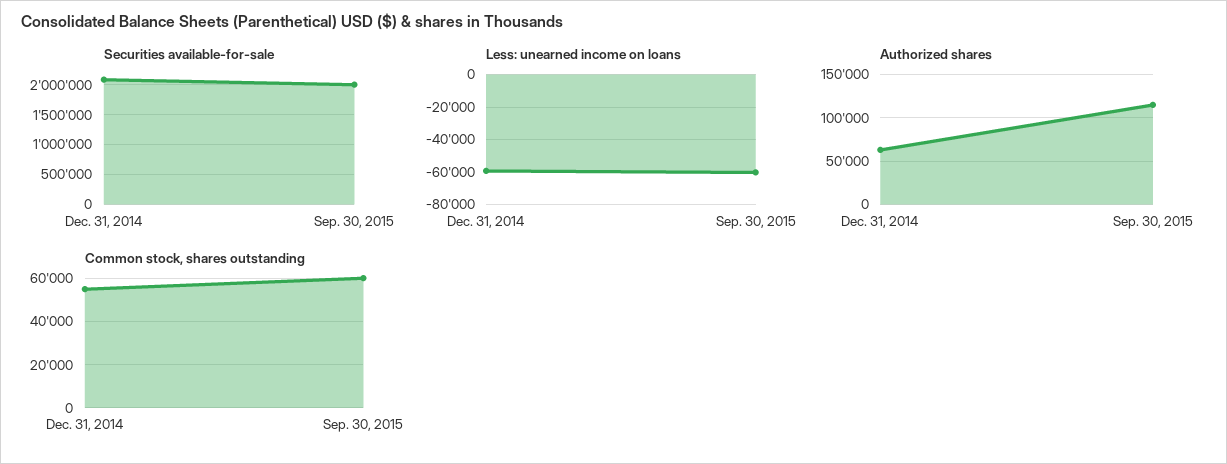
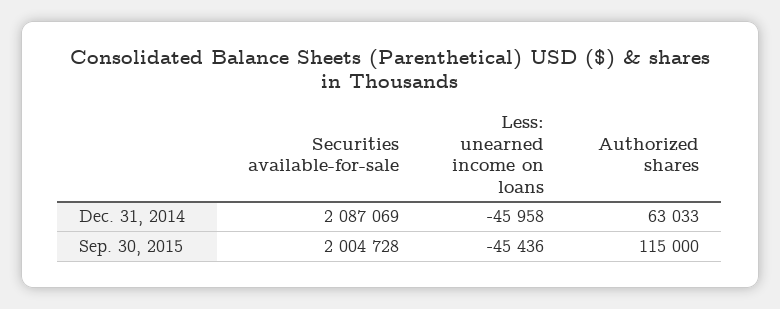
Less: unearned income on loans, Dec. 31, 2014: -60000 -> -45958
Less: unearned income on loans, Sep. 30, 2015: -60000 -> -45436
Common stock, shares outstanding, Dec. 31, 2014: 55000 -> none
Common stock, shares outstanding, Sep. 30, 2015: 60000 -> none

